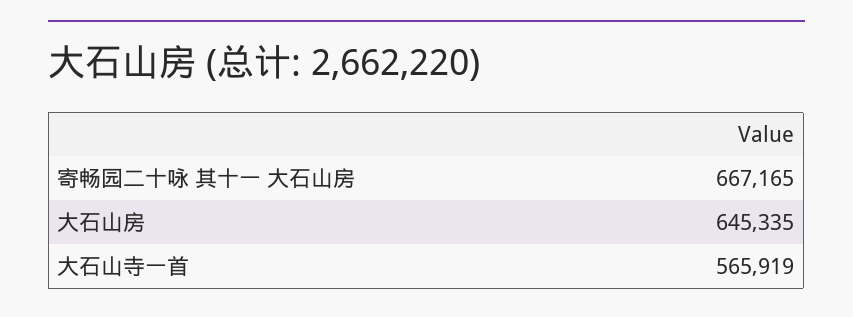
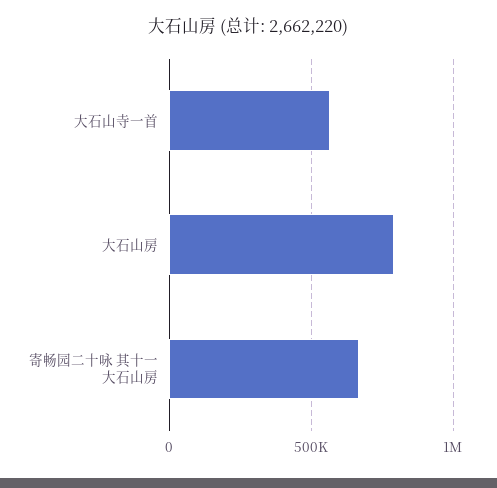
大石山房: 645335 -> 800000

